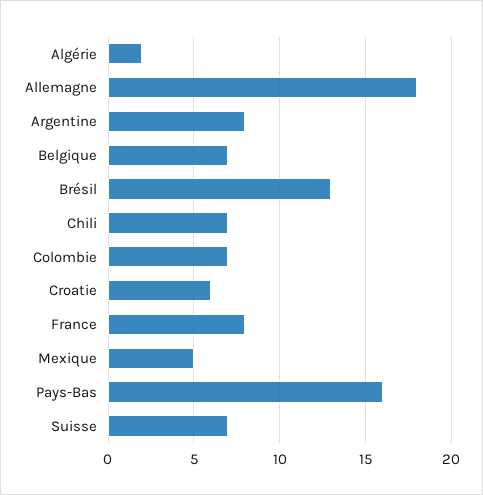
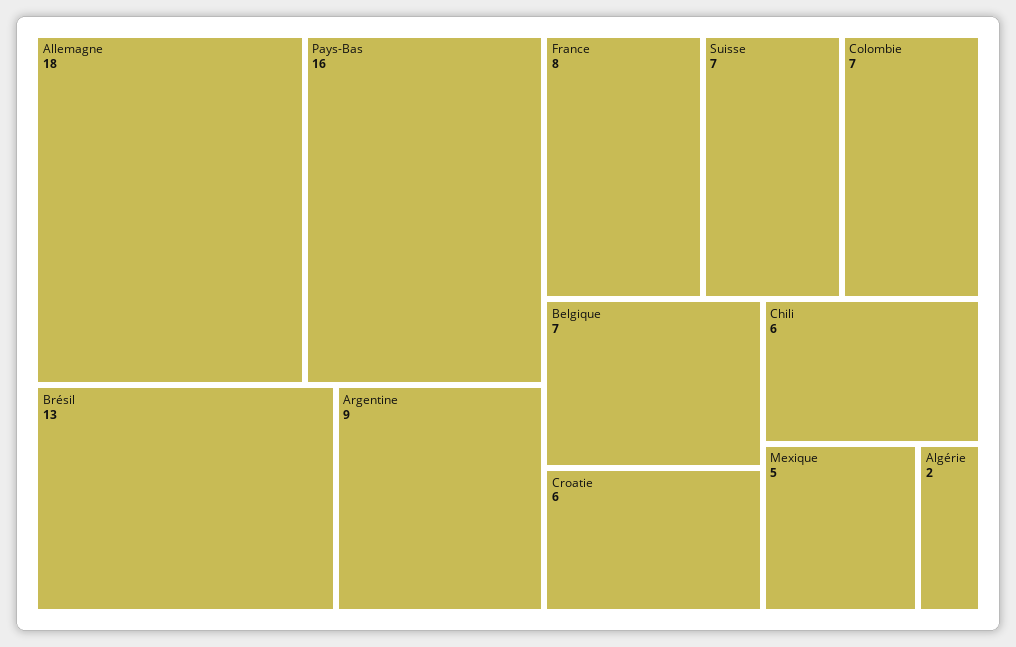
Argentine: 8 -> 9
Chili: 7 -> 6

